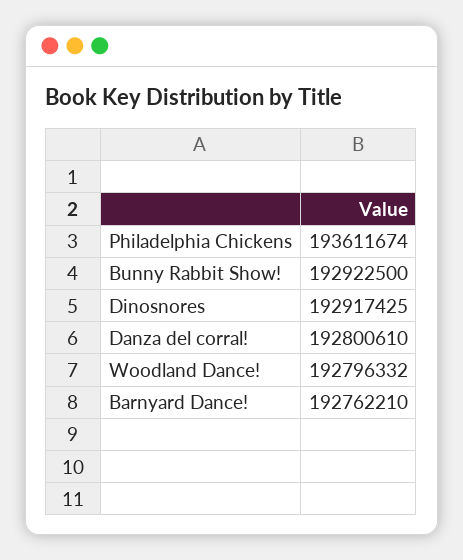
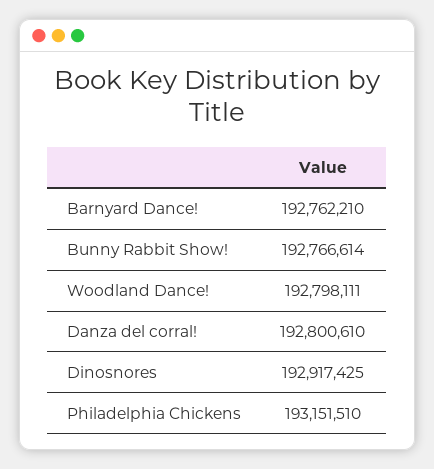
Philadelphia Chickens: 193611674 -> 193151510
Bunny Rabbit Show!: 192922500 -> 192766614
Woodland Dance!: 192796332 -> 192798111

